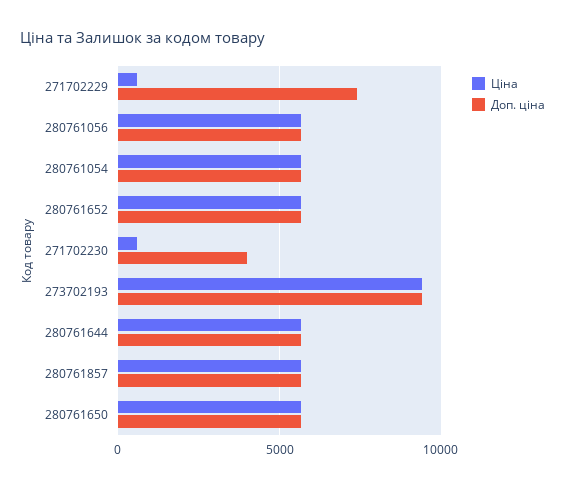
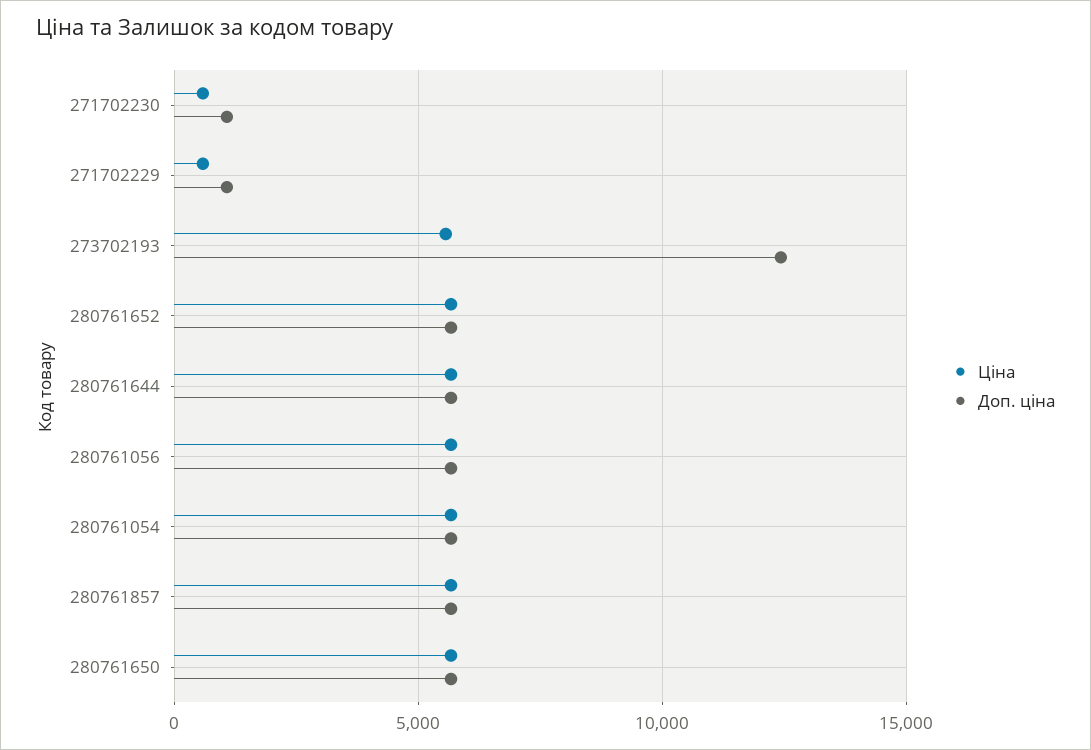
Доп. ціна, 271702229: 7500 -> 1000
Доп. ціна, 271702230: 4000 -> 1000
Ціна, 273702193: 9500 -> 5500
Доп. ціна, 273702193: 9500 -> 12500

